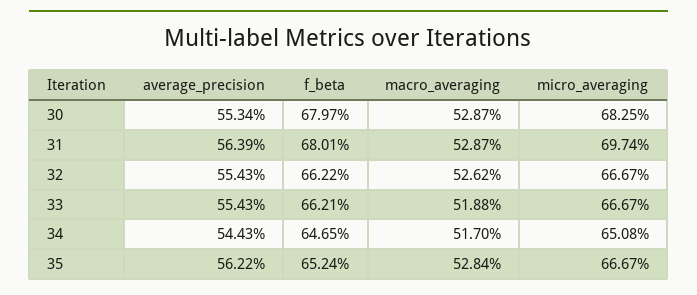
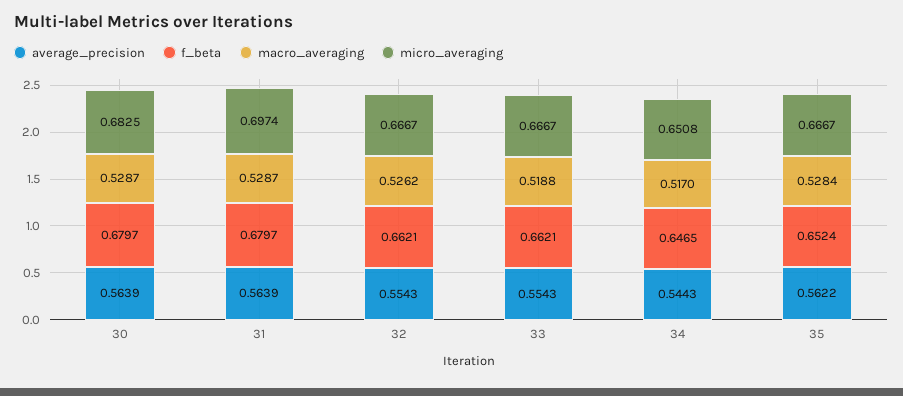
average_precision, 30: 0.5534 -> 0.5639
f_beta, 31: 0.6801 -> 0.6797
f_beta, 32: 0.6622 -> 0.6621

